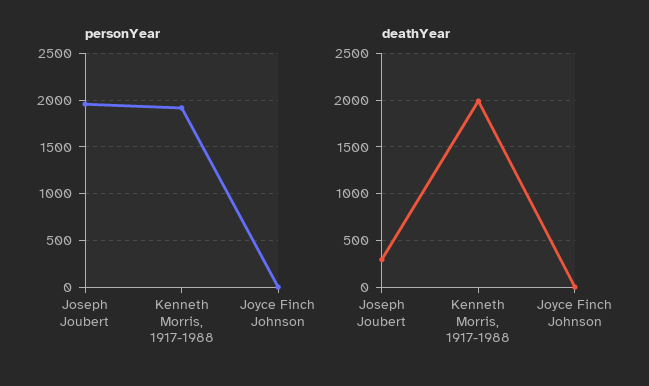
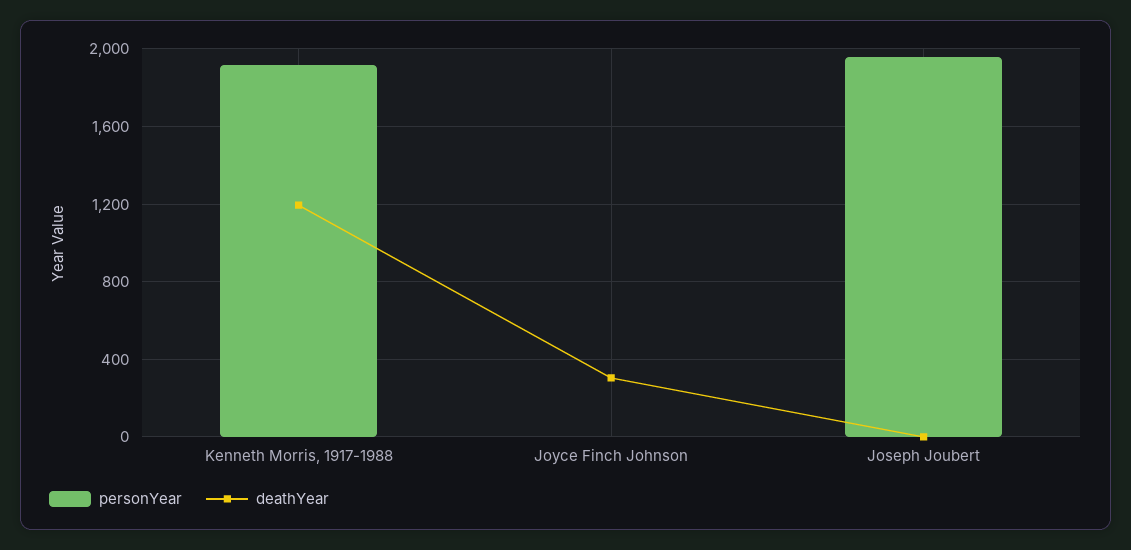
deathYear, Joseph Joubert: 300 -> 0
deathYear, Kenneth Morris, 1917-1988: 2000 -> 1200
deathYear, Joyce Finch Johnson: 0 -> 300

